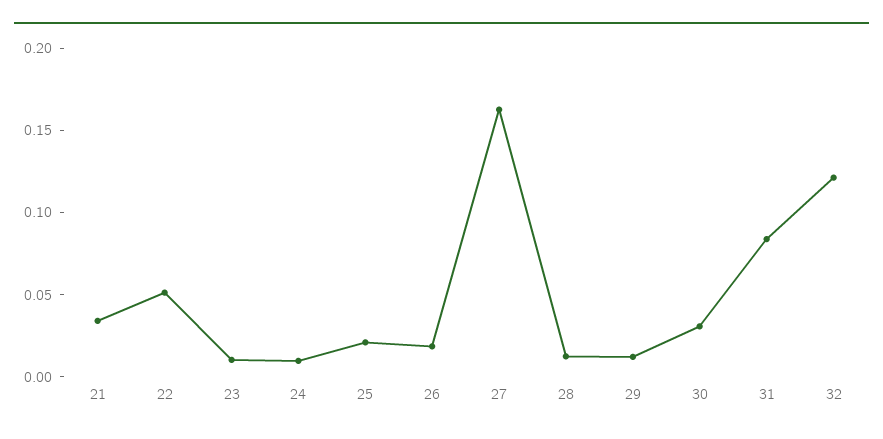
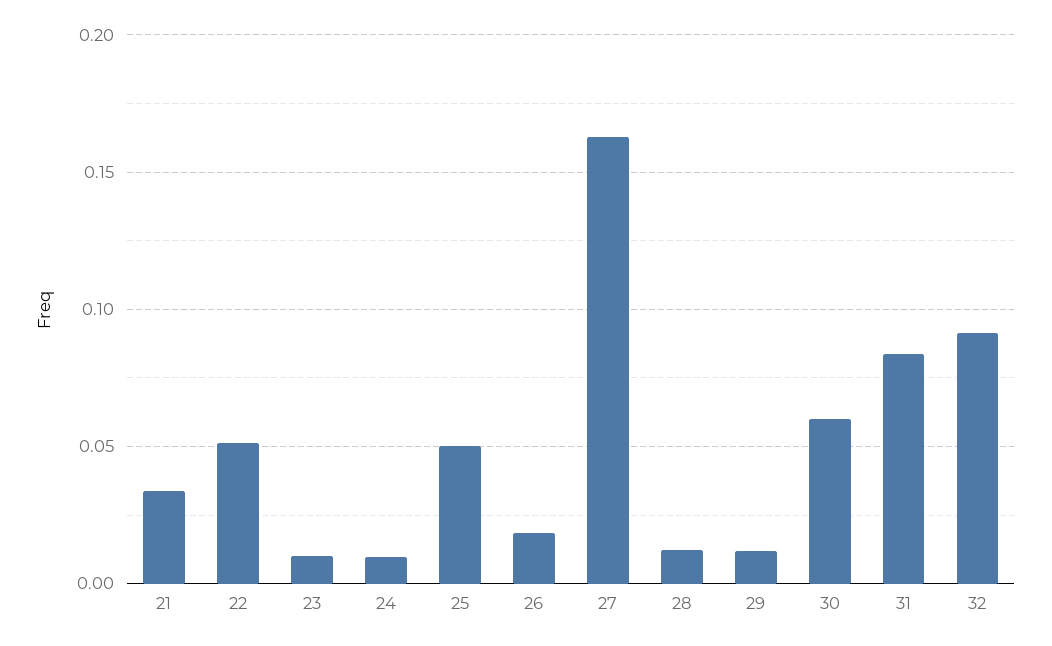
25: 0.02 -> 0.05
30: 0.03 -> 0.06
32: 0.12 -> 0.09

